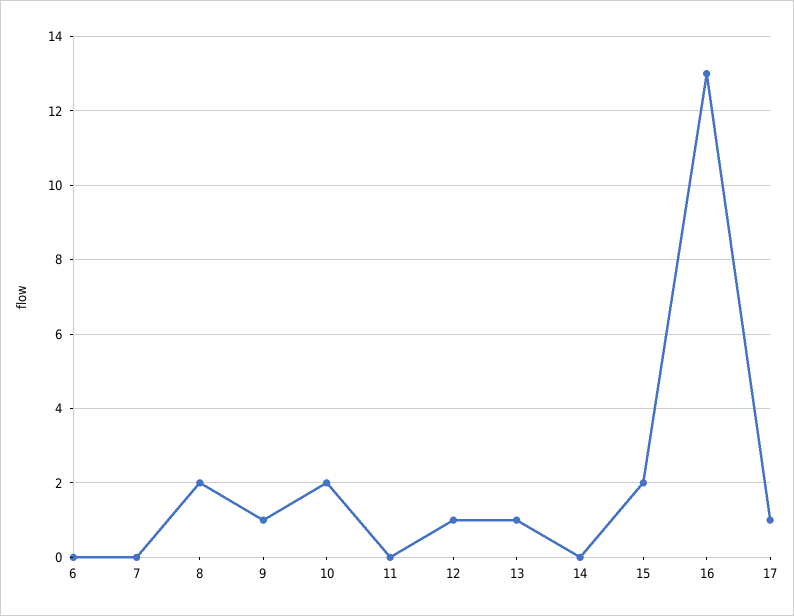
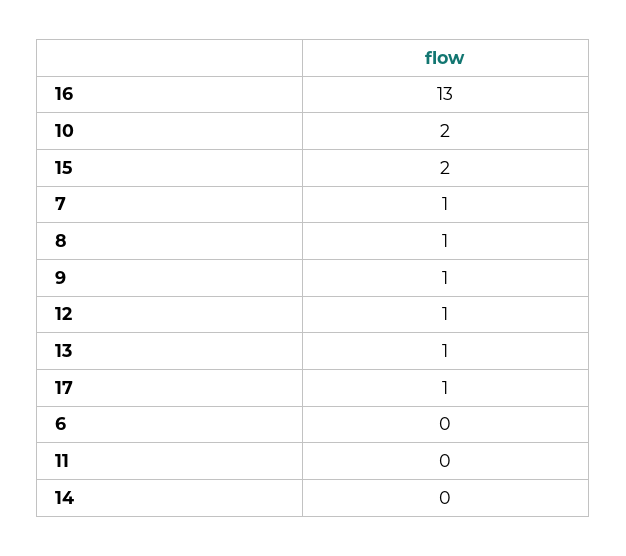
7: 0 -> 1
8: 2 -> 1

